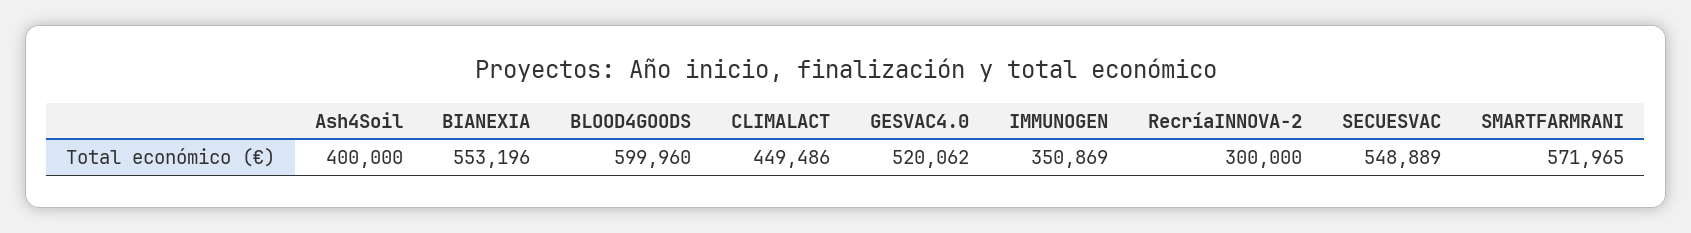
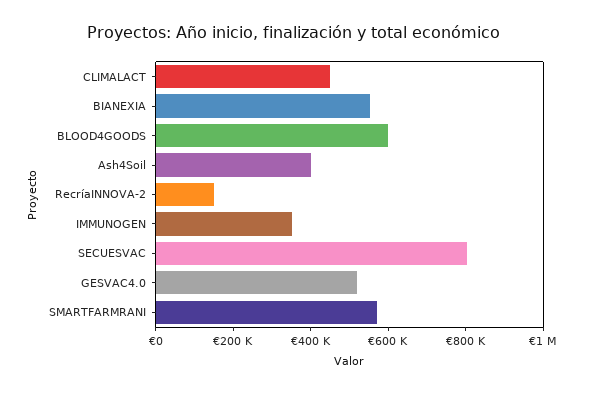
RecríaINNOVA-2: 300000 -> 150000
SECUESVAC: 548889 -> 800000

